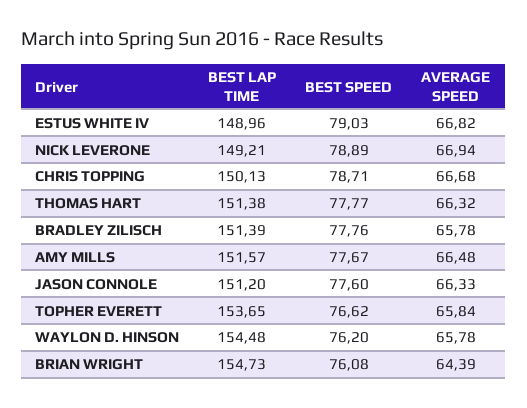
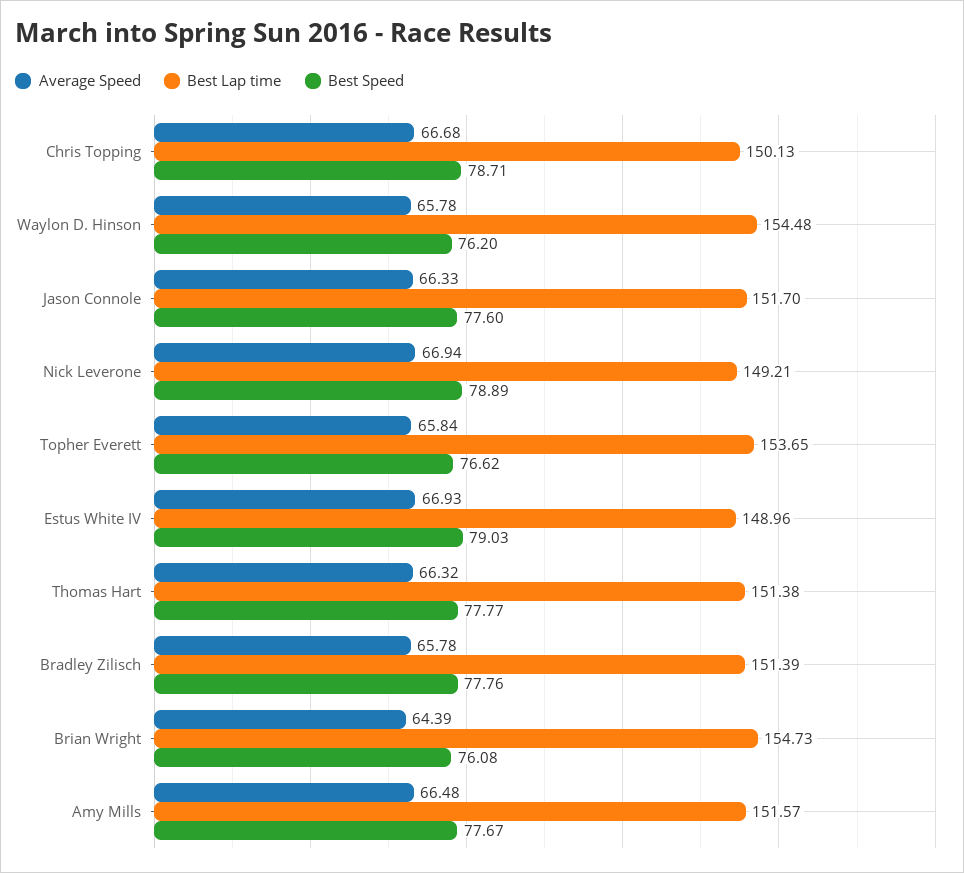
AVERAGE SPEED, ESTUS WHITE IV: 66.82 -> 66.93
BEST LAP TIME, JASON CONNOLE: 151.2 -> 151.7

